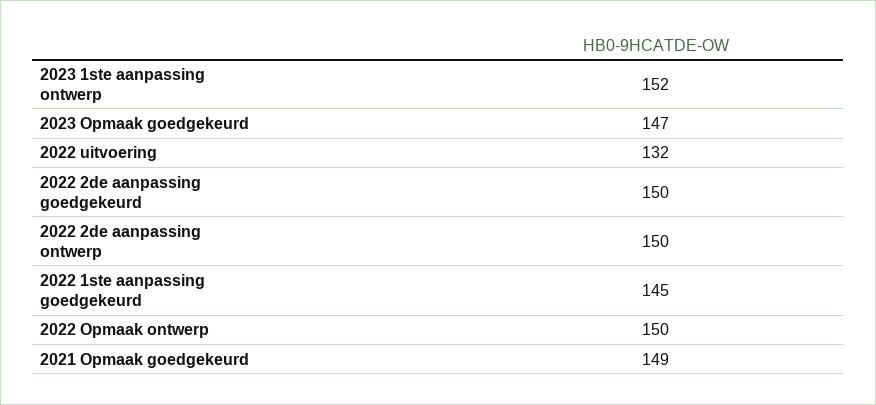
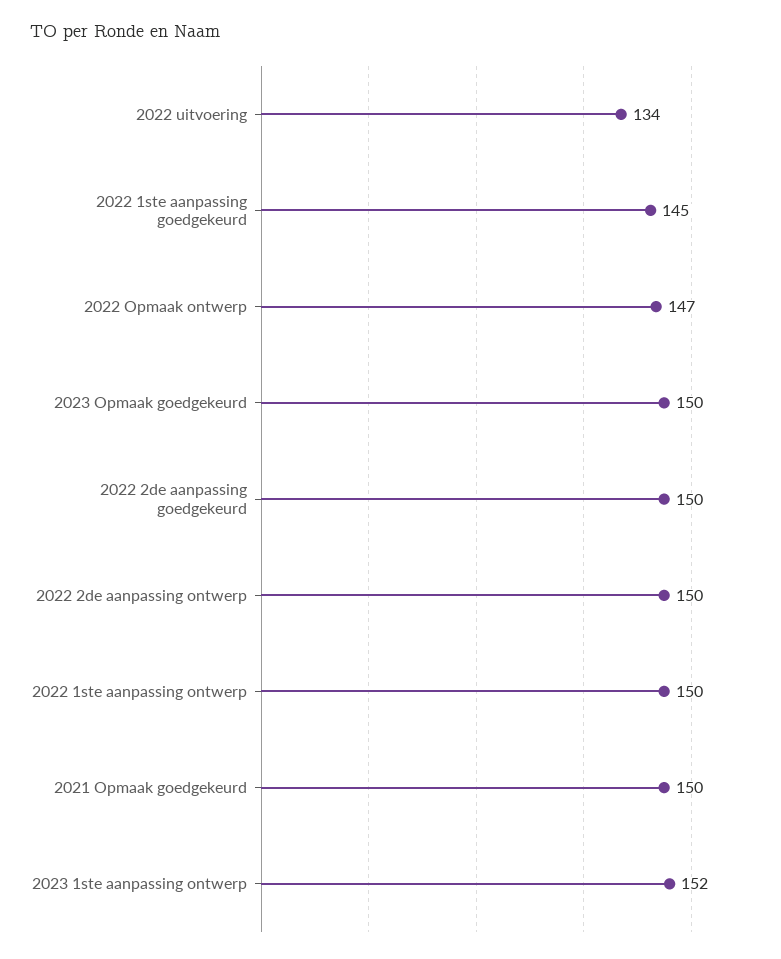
2023 Opmaak goedgekeurd: 147 -> 150
2022 uitvoering: 132 -> 134
2022 Opmaak ontwerp: 150 -> 147
2021 Opmaak goedgekeurd: 149 -> 150
2022 1ste aanpassing ontwerp: none -> 150

